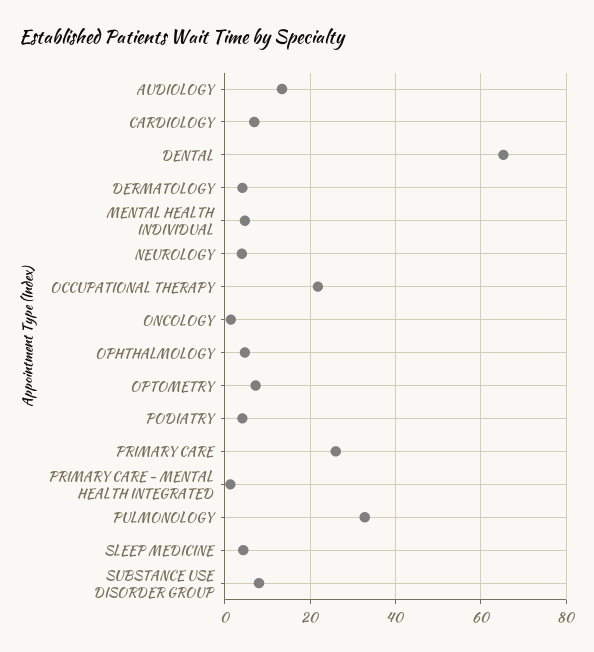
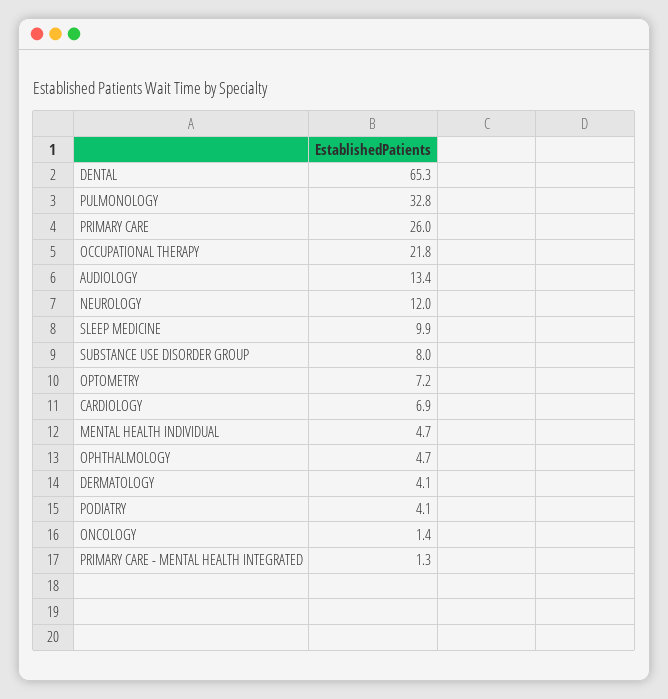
NEUROLOGY: 4 -> 12
SLEEP MEDICINE: 4 -> 9.9

